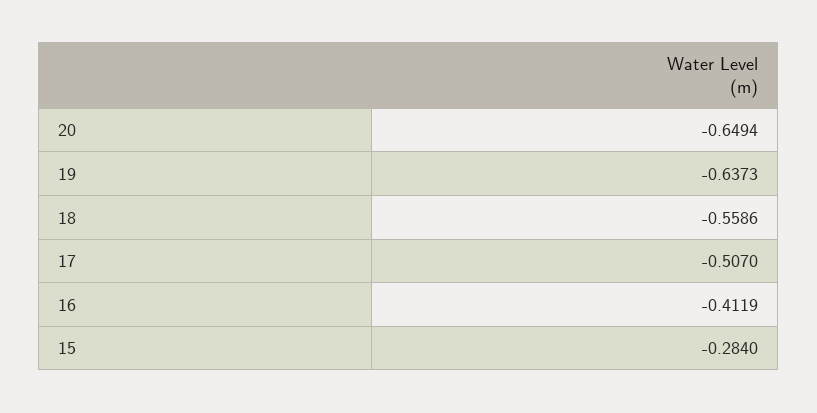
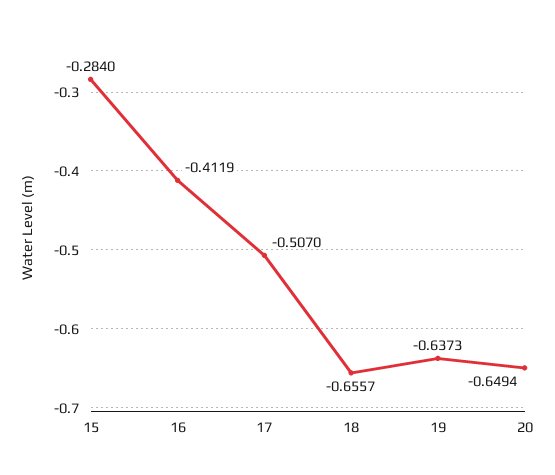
18: -0.5586 -> -0.6557

